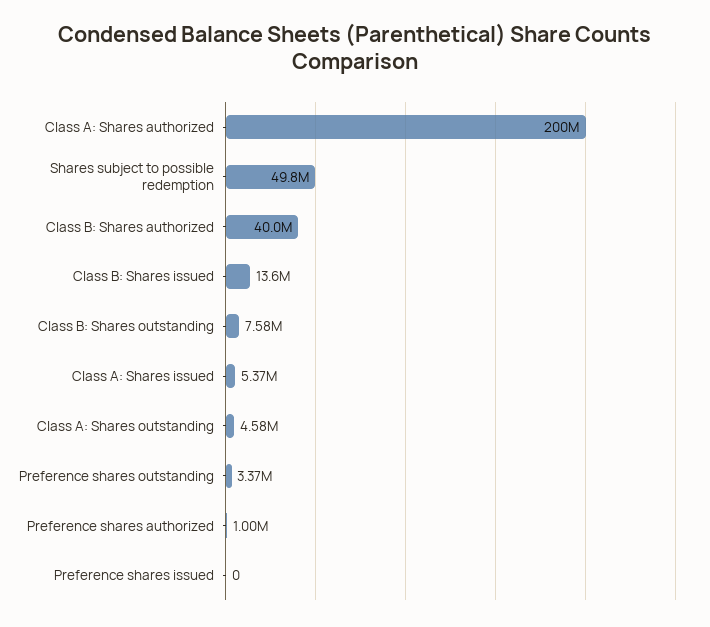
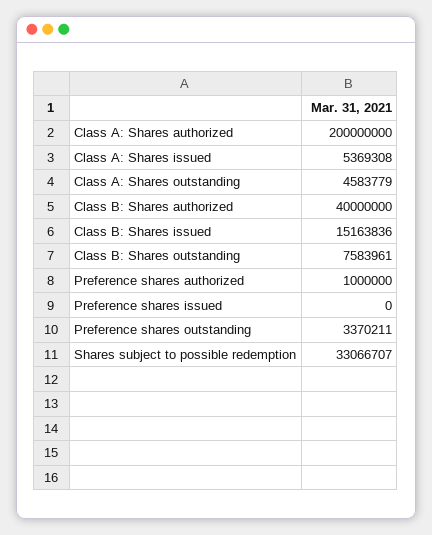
Shares subject to possible redemption: 49800000 -> 33066707
Class B: Shares issued: 13600000 -> 15163836

